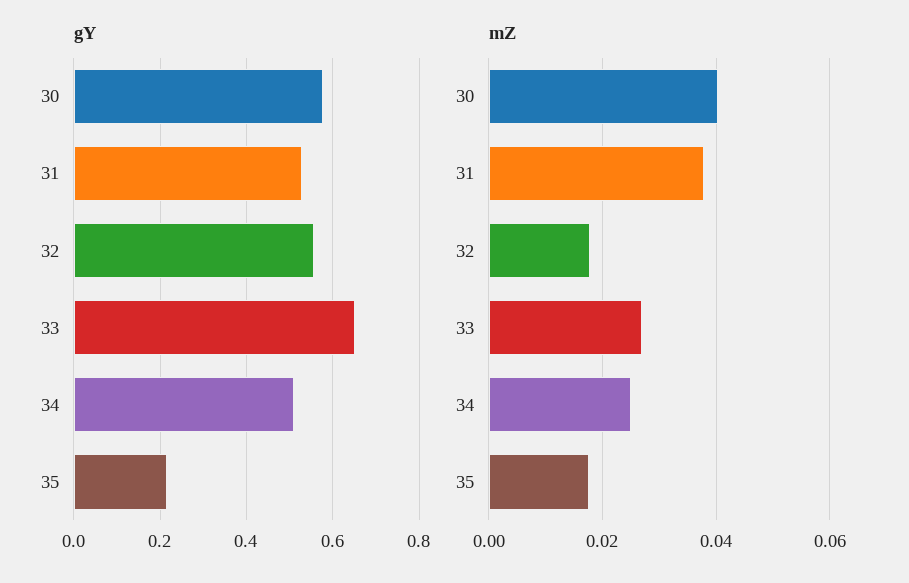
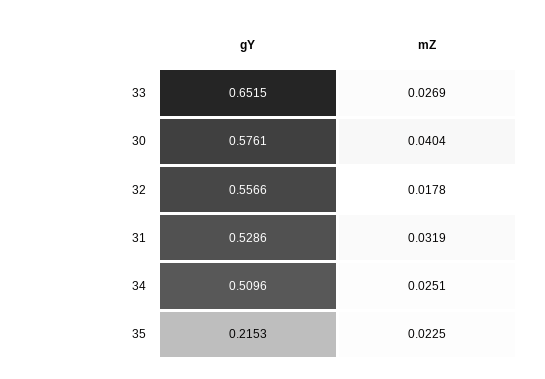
mZ, 31: 0.038 -> 0.0319
mZ, 35: 0.018 -> 0.0225

